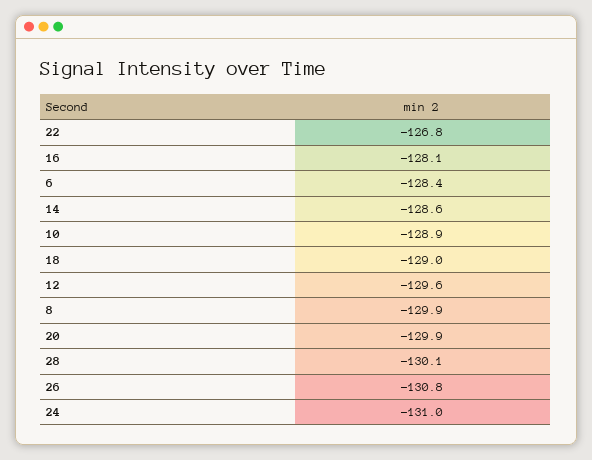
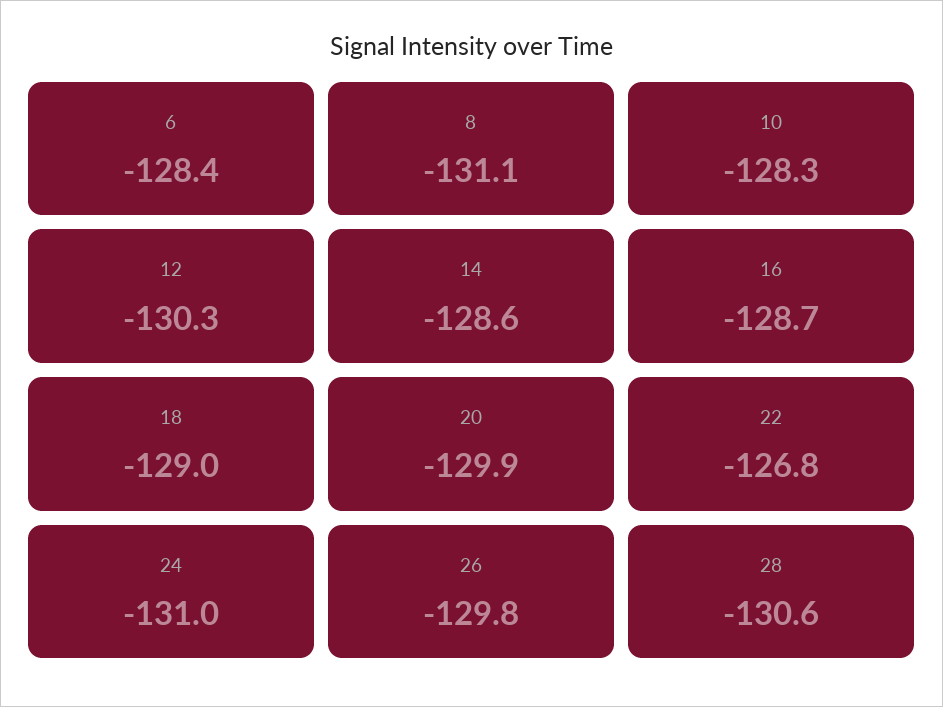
16: -128.1 -> -128.7
10: -128.9 -> -128.3
12: -129.6 -> -130.3
8: -129.9 -> -131.1
28: -130.1 -> -130.6
26: -130.8 -> -129.8

